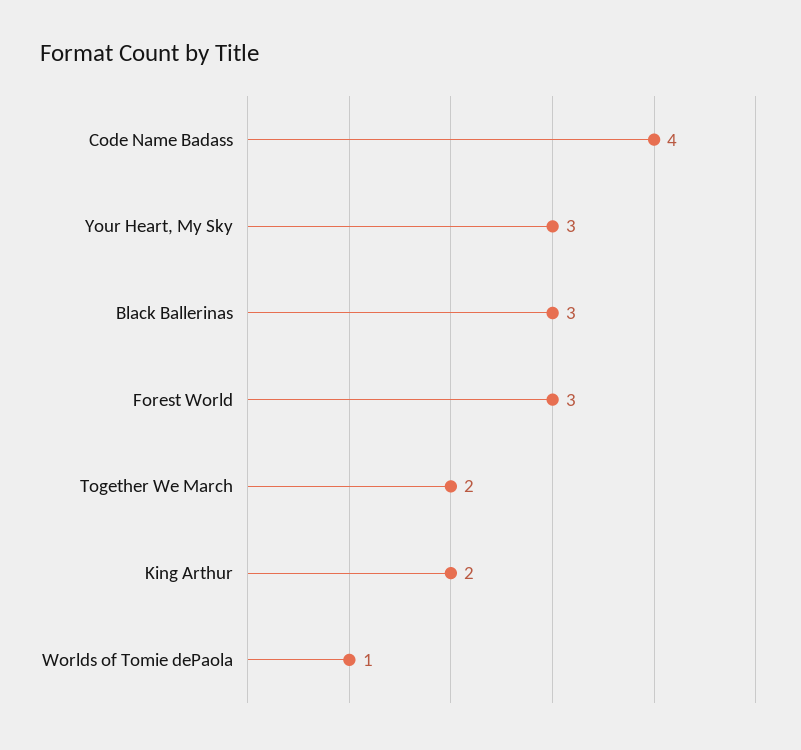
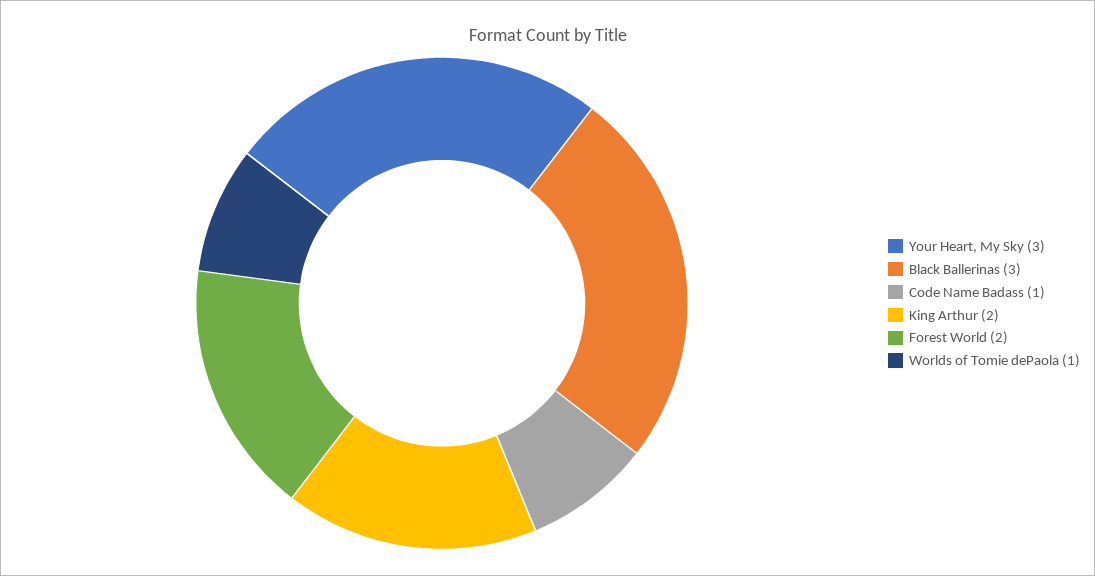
Code Name Badass: 4 -> 1
Forest World: 3 -> 2
Together We March: 2 -> none

